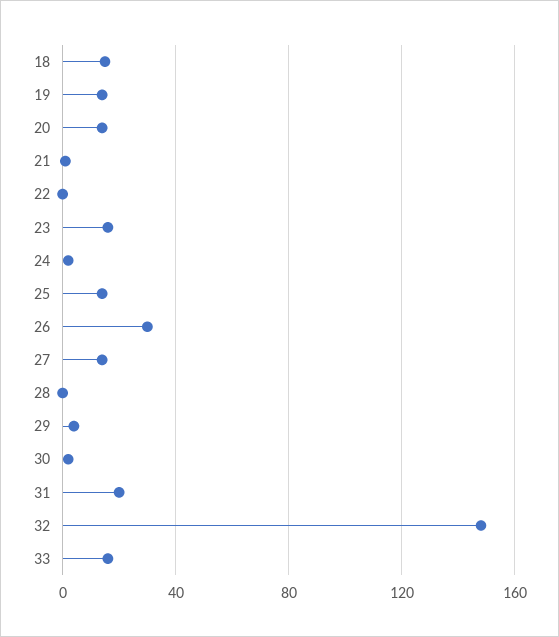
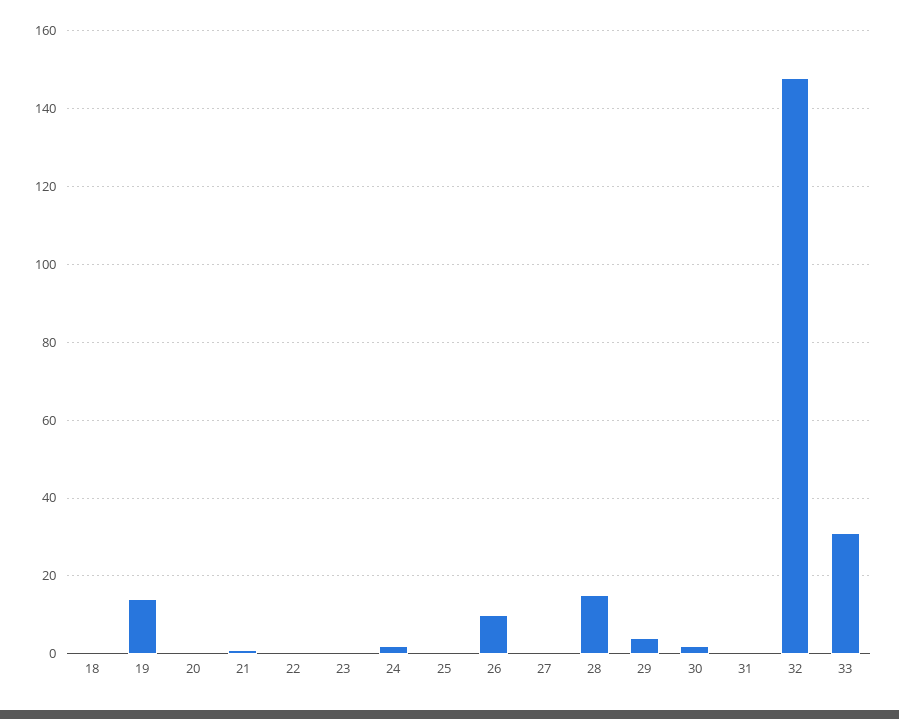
18: 15 -> 0
20: 15 -> 0
23: 15 -> 0
25: 15 -> 0
26: 30 -> 10
27: 15 -> 0
28: 0 -> 15
31: 20 -> 0
33: 15 -> 30

